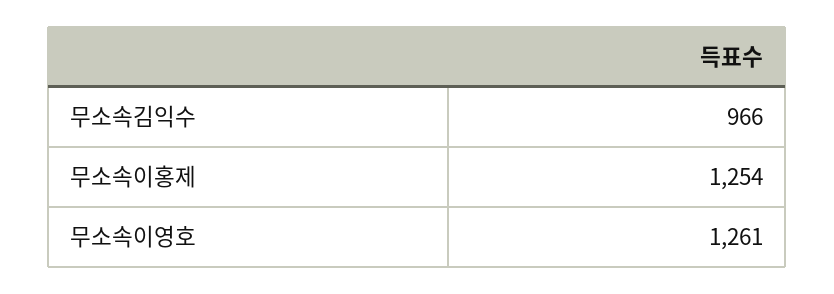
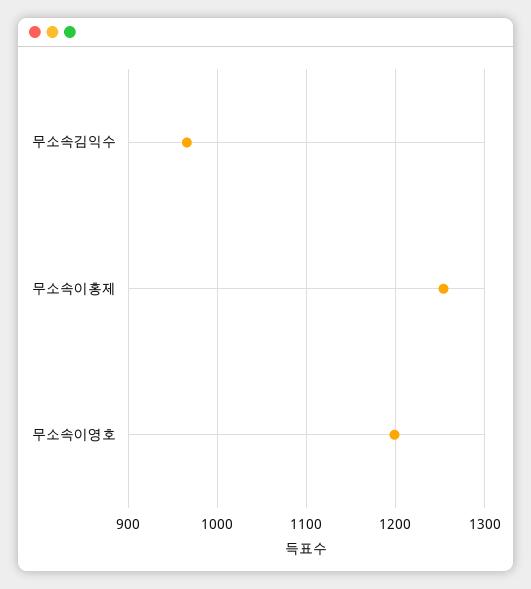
무소속이영호: 1261 -> 1200

